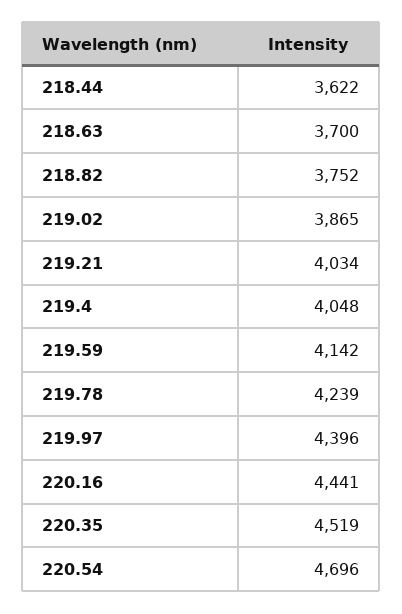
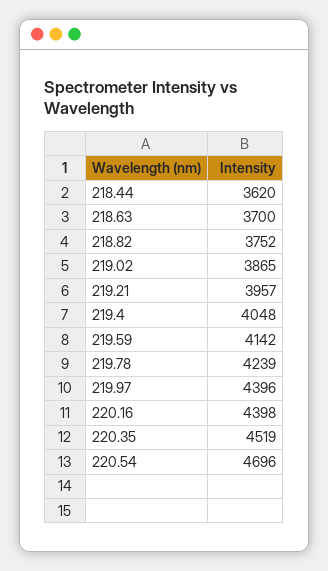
218.44: 3622 -> 3620
219.21: 4034 -> 3957
220.16: 4441 -> 4398

